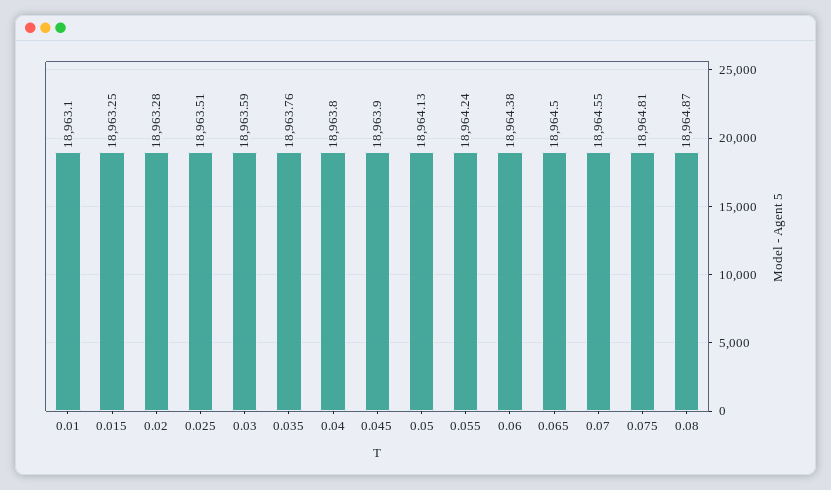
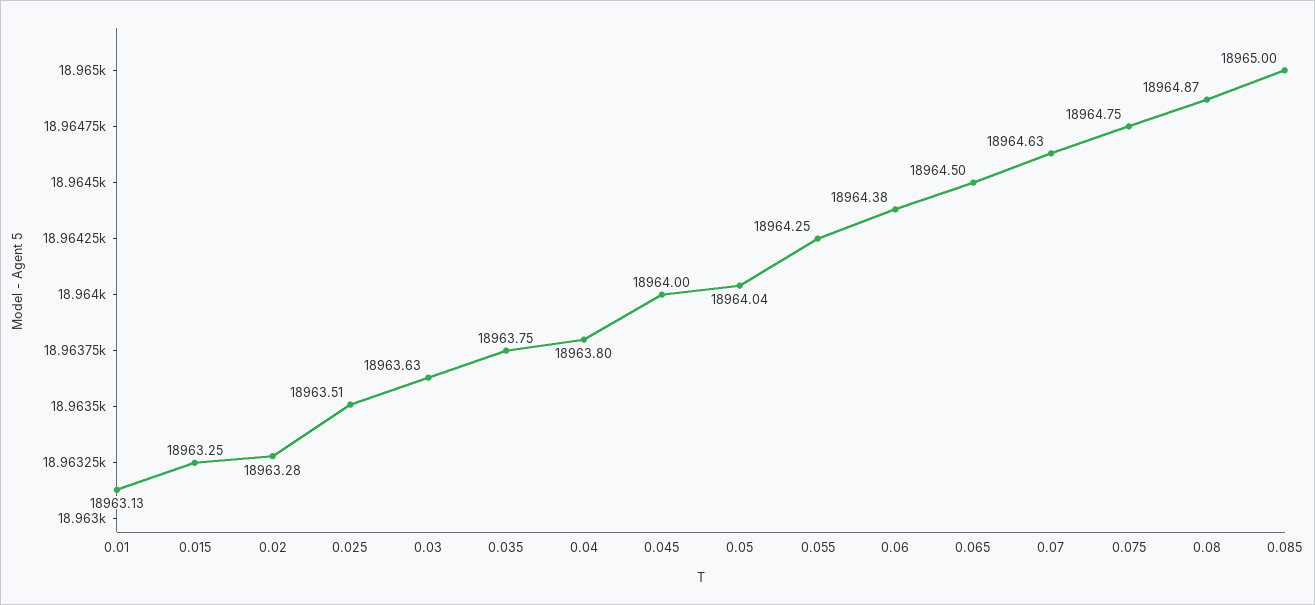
0.01: 18963.1 -> 18963.13
0.03: 18963.59 -> 18963.63
0.035: 18963.76 -> 18963.75
0.045: 18963.9 -> 18964
0.05: 18964.13 -> 18964.04
0.055: 18964.24 -> 18964.25
0.07: 18964.55 -> 18964.63
0.075: 18964.81 -> 18964.75
0.085: none -> 18965

